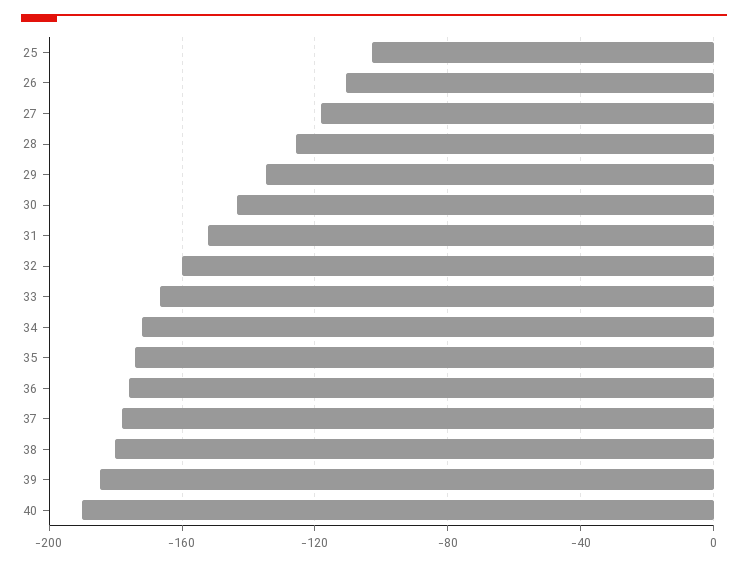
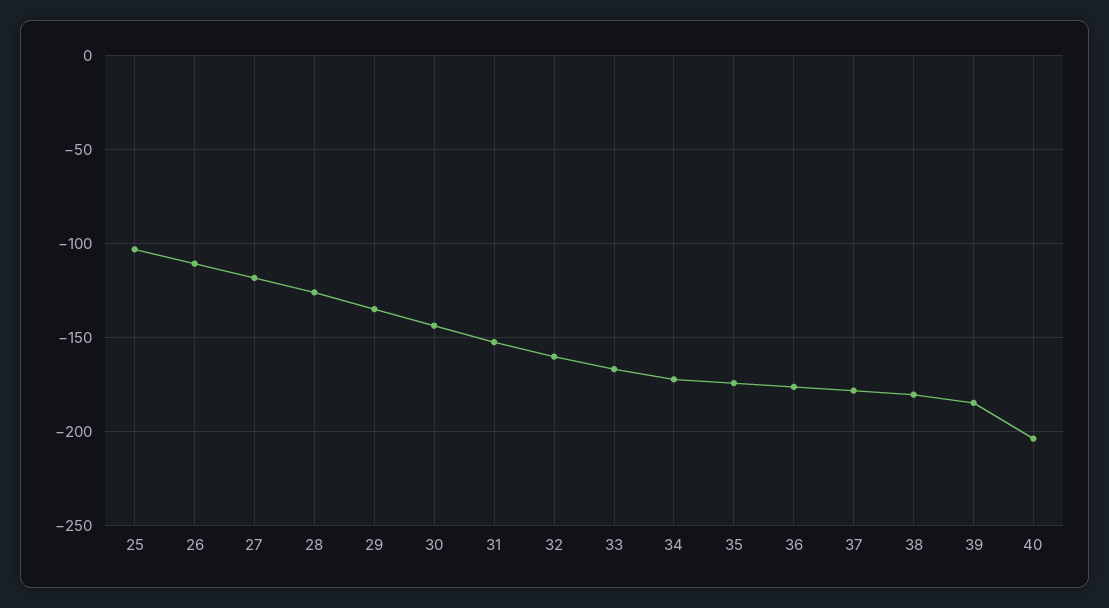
40: -190 -> -205

